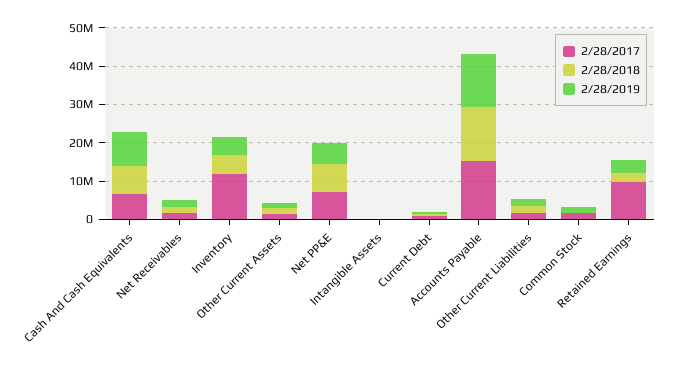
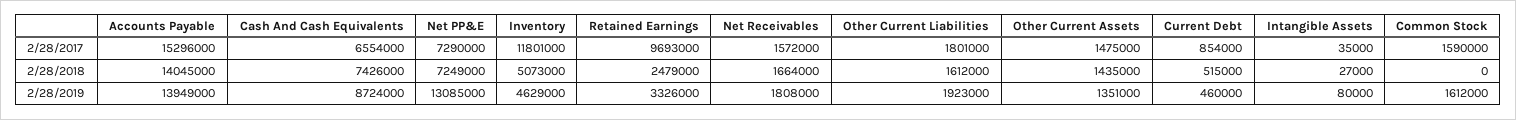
2/28/2019, Net PP&E: 5000000 -> 13085000

